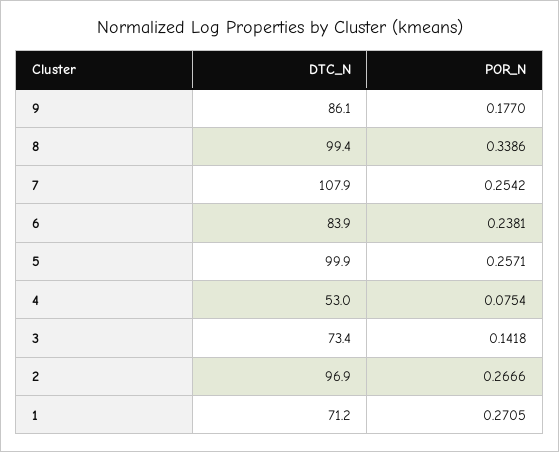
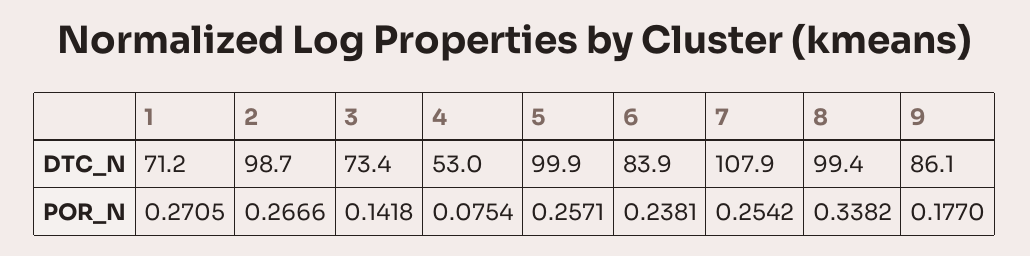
POR_N, 8: 0.3386 -> 0.3382
DTC_N, 2: 96.9 -> 98.7

